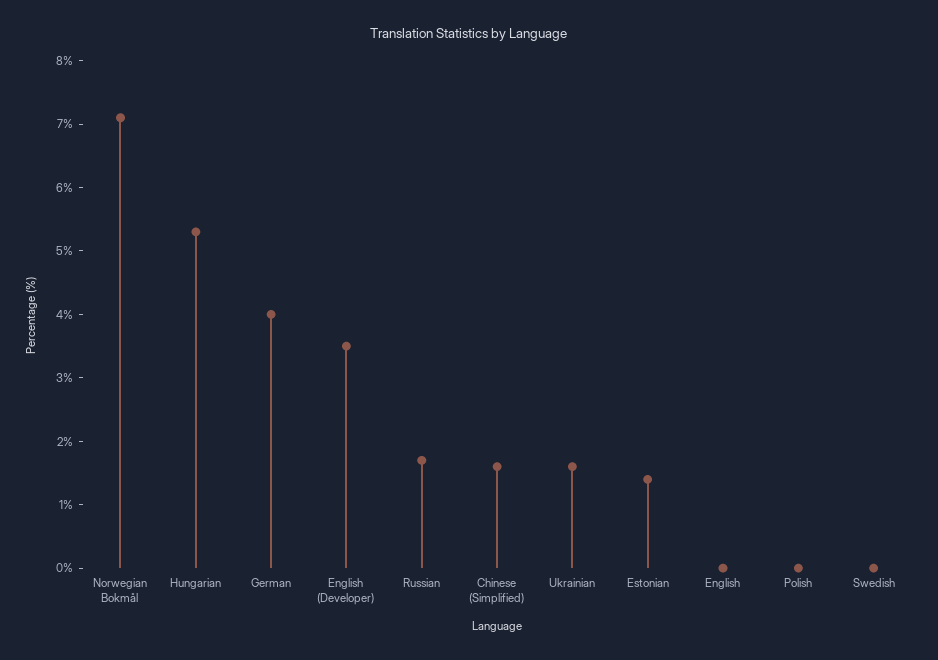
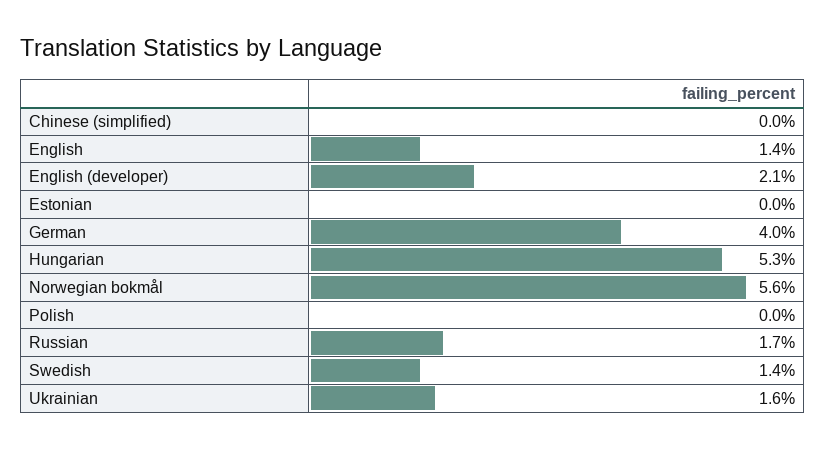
Norwegian Bokmål: 7 -> 5.6
English (Developer): 3.5 -> 2.1
Chinese (Simplified): 1.5 -> 0
Estonian: 1.5 -> 0
English: 0 -> 1.4
Swedish: 0 -> 1.4

